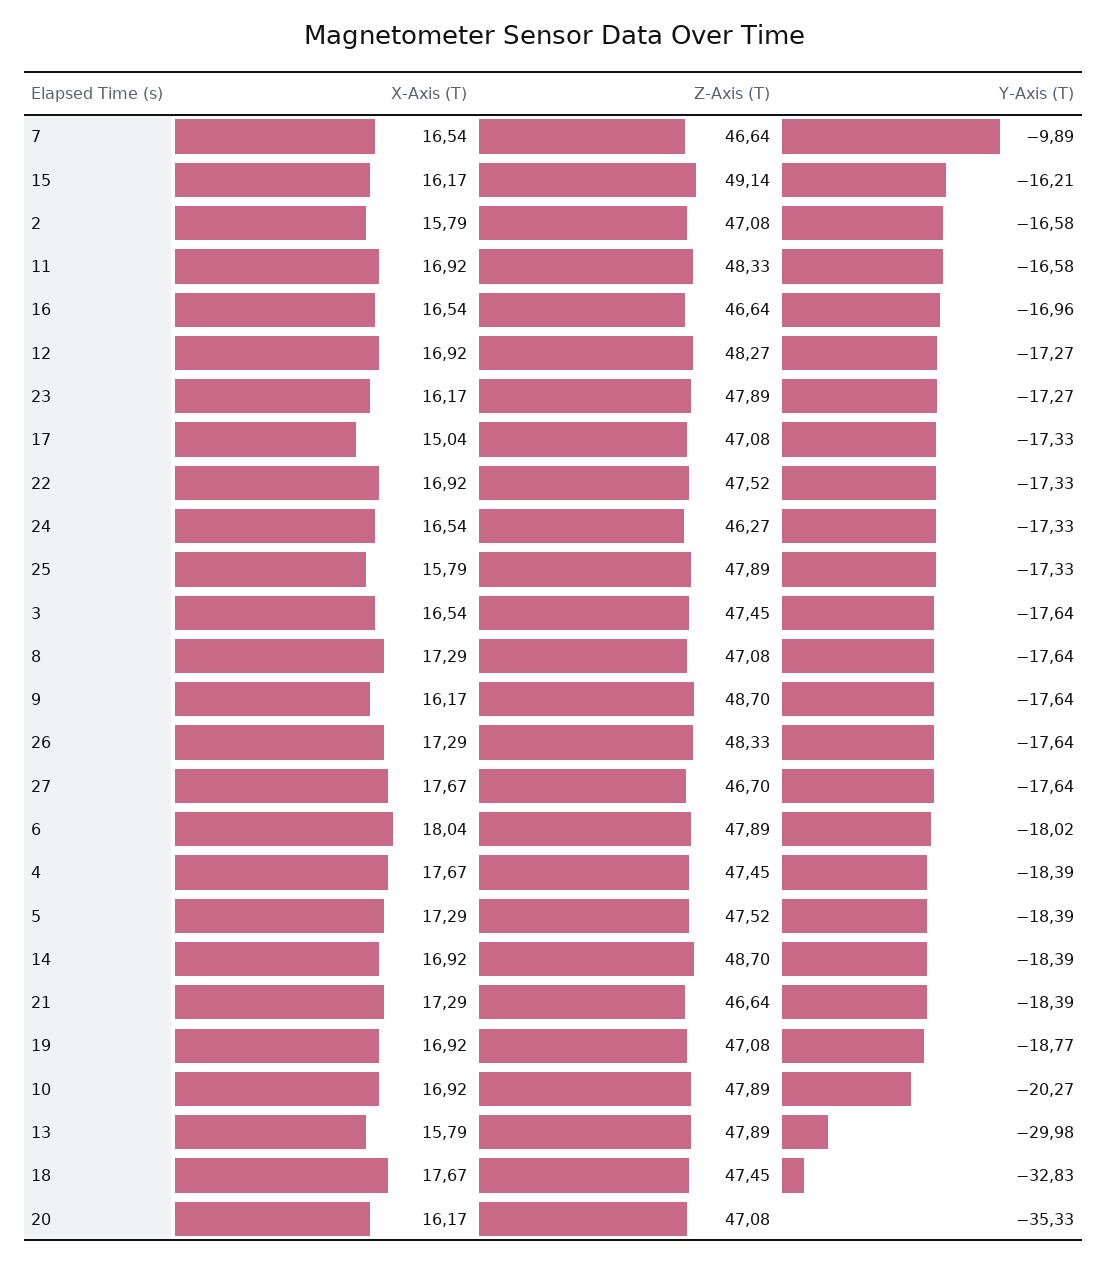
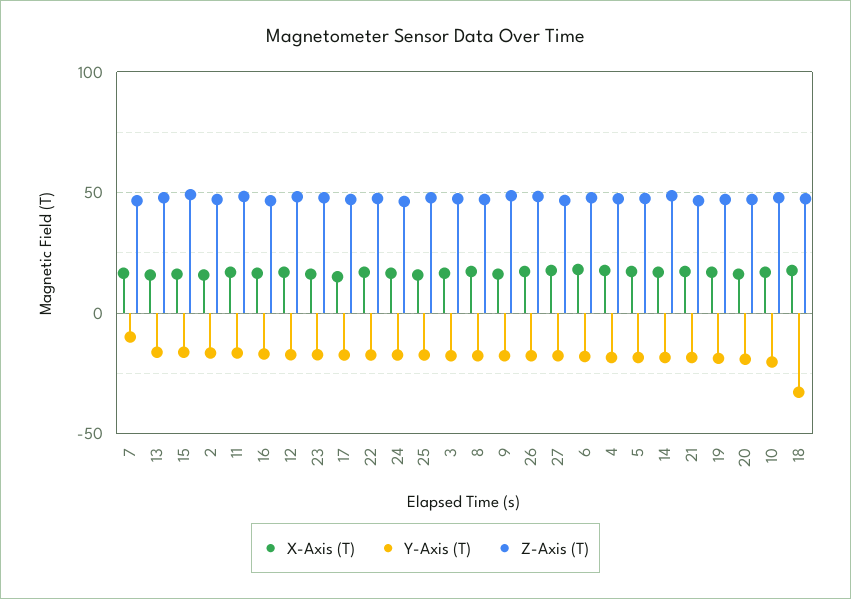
Y-Axis (T), 13: -29.98 -> -15
Y-Axis (T), 20: -35.33 -> -20

